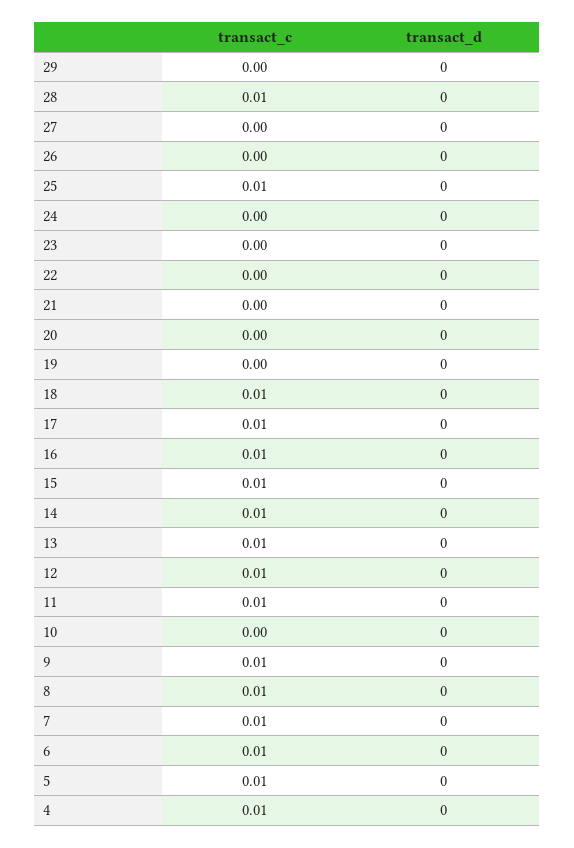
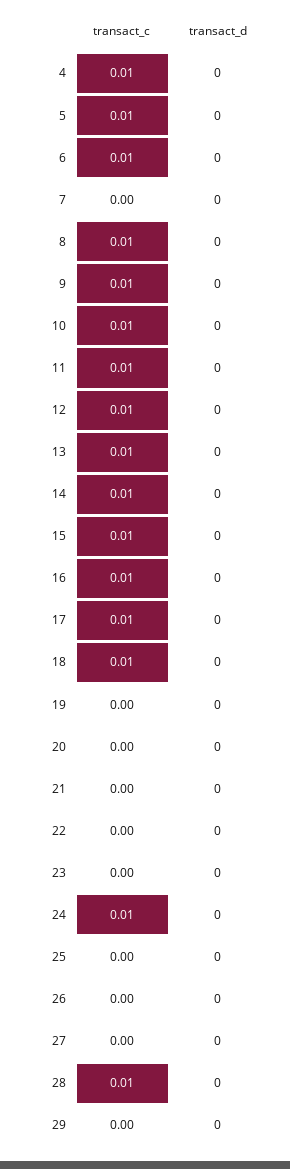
transact_c, 25: 0.01 -> 0
transact_c, 24: 0 -> 0.01
transact_c, 10: 0 -> 0.01
transact_c, 7: 0.01 -> 0

